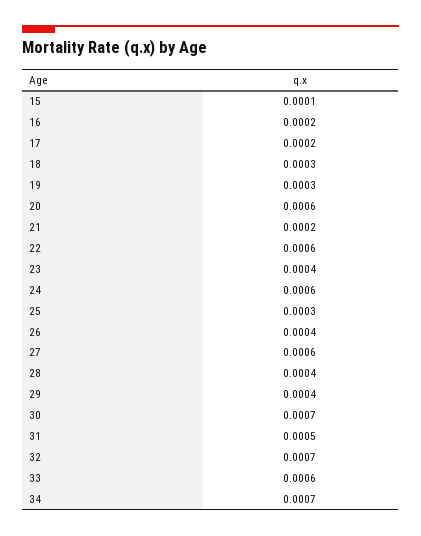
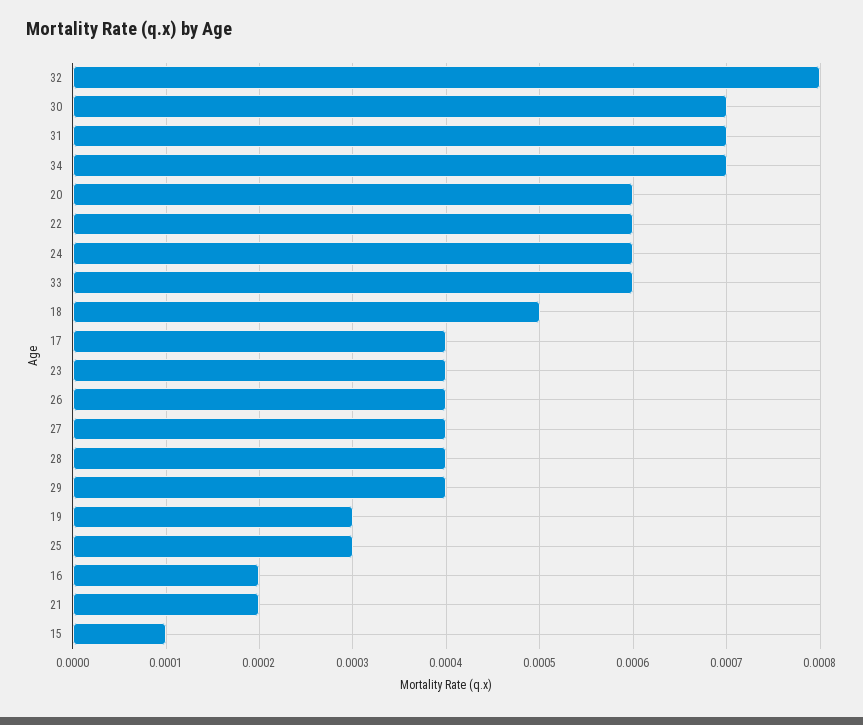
17: 0.0002 -> 0.0004
18: 0.0003 -> 0.0005
27: 0.0006 -> 0.0004
31: 0.0005 -> 0.0007
32: 0.0007 -> 0.0008

